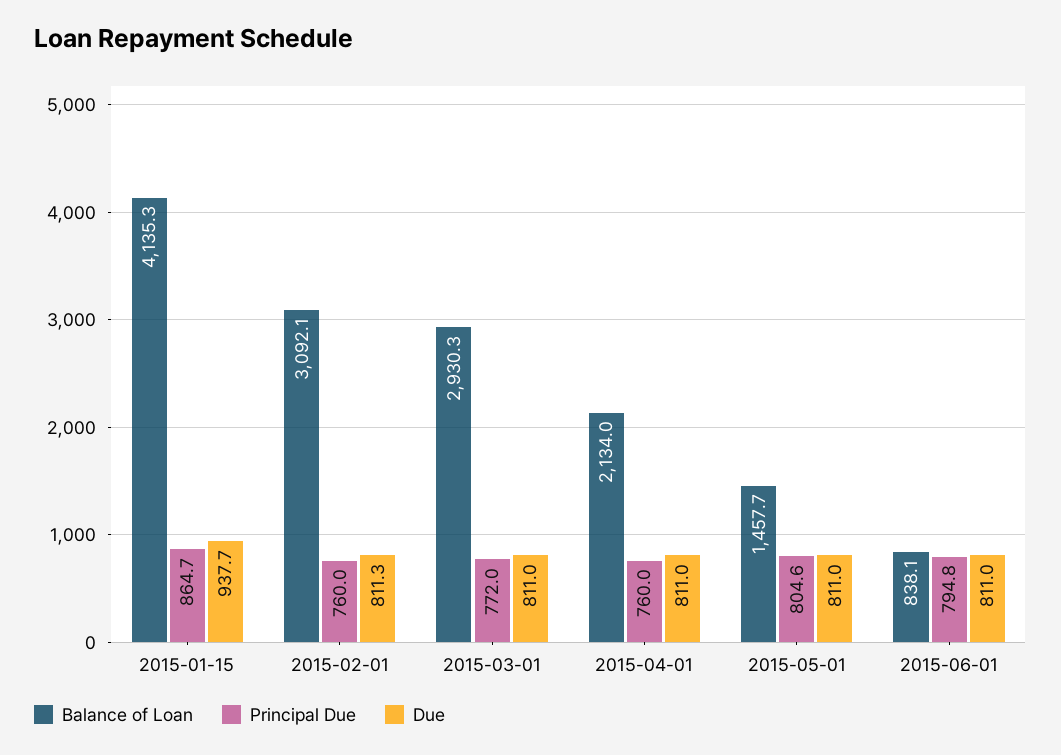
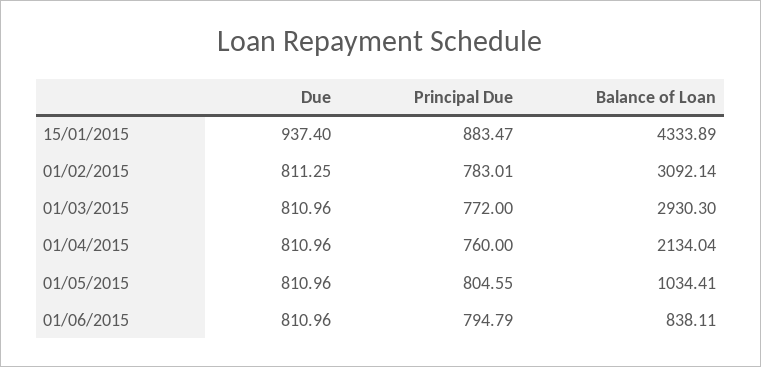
Balance of Loan, 2015-01-15: 4135.3 -> 4333.89
Principal Due, 2015-01-15: 864.7 -> 883.47
Due, 2015-01-15: 937.7 -> 937.4
Principal Due, 2015-02-01: 760 -> 783.01
Balance of Loan, 2015-05-01: 1457.7 -> 1034.41

